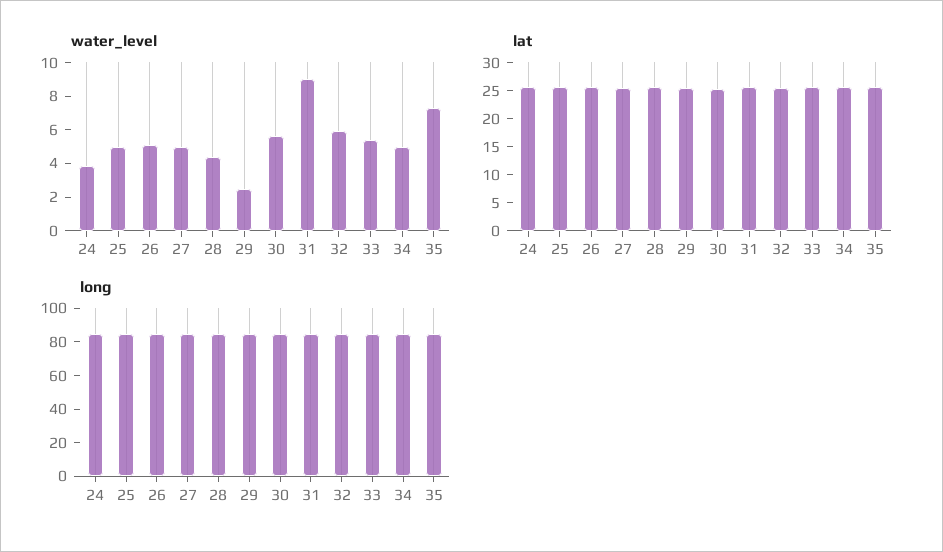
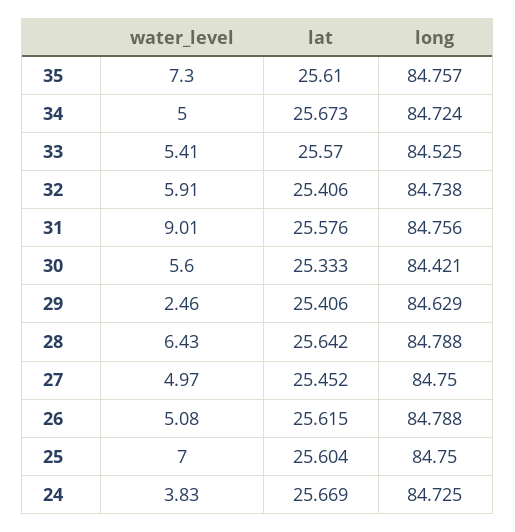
water_level, 25: 5 -> 7
water_level, 28: 4.5 -> 6.43

